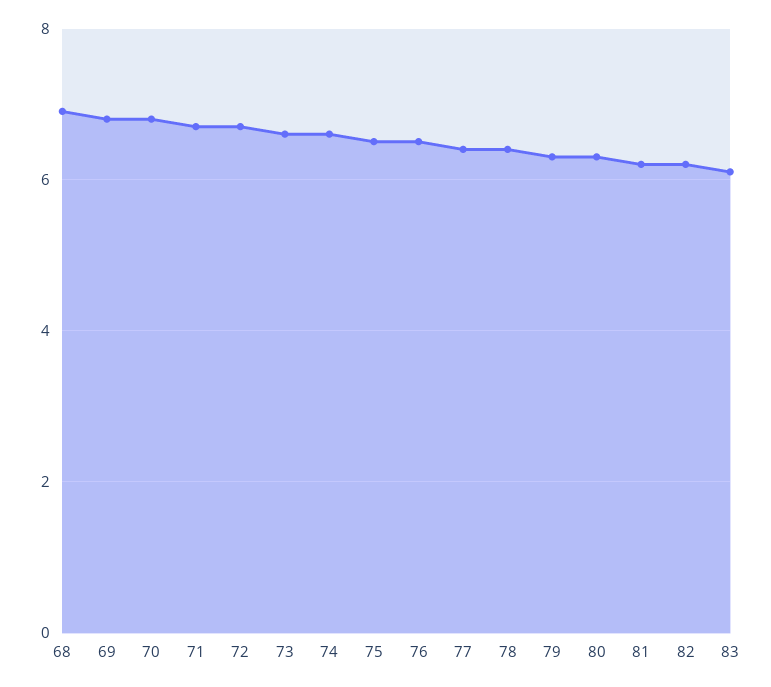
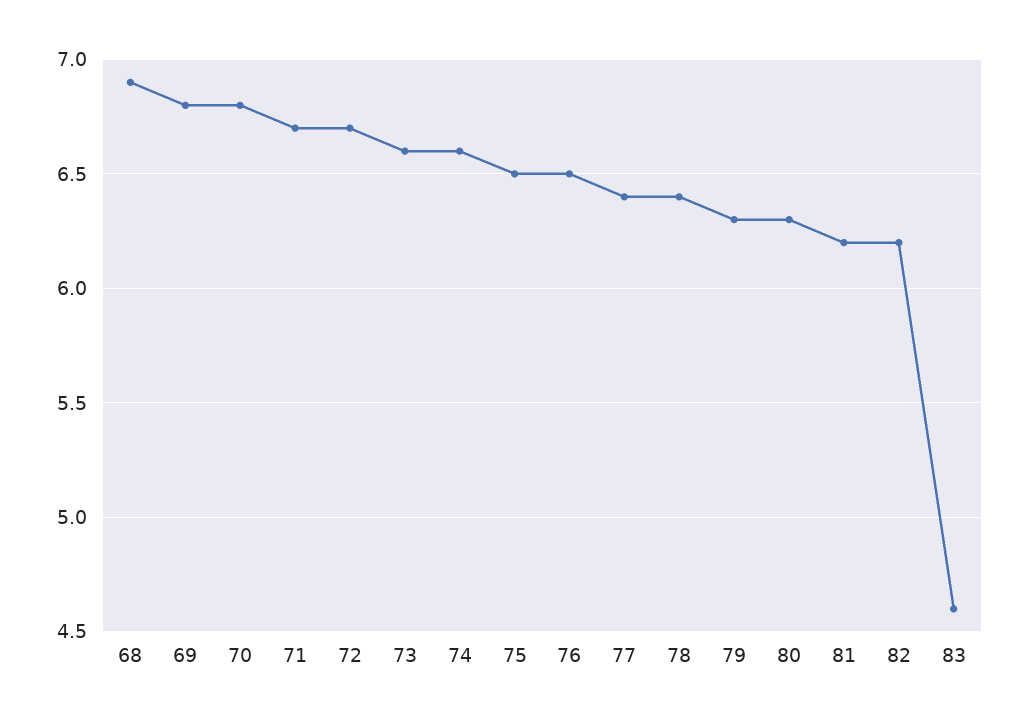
83: 6 -> 4.6

